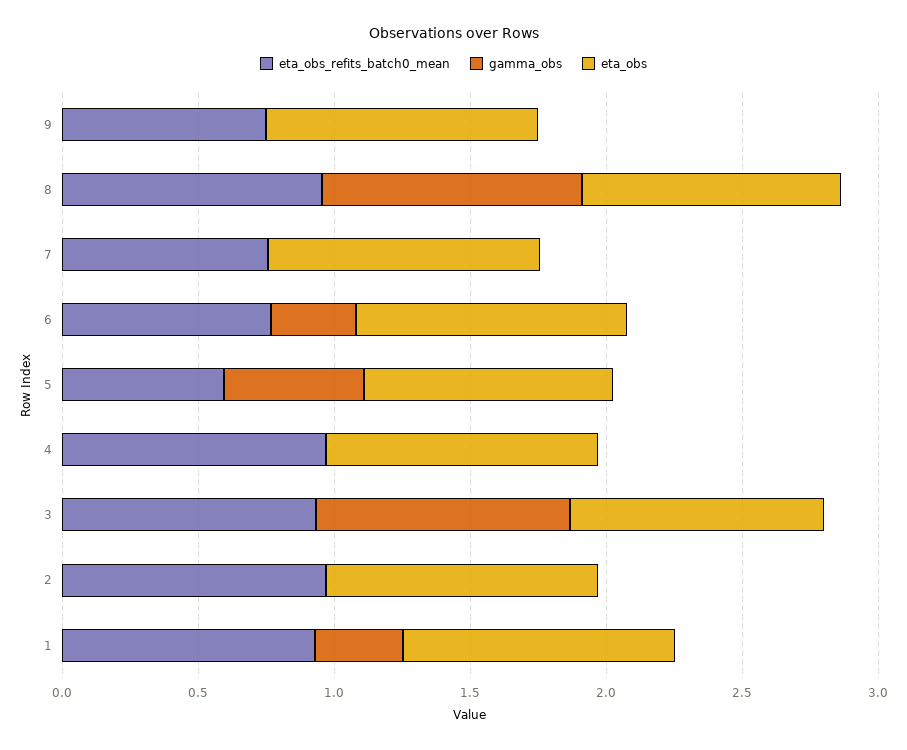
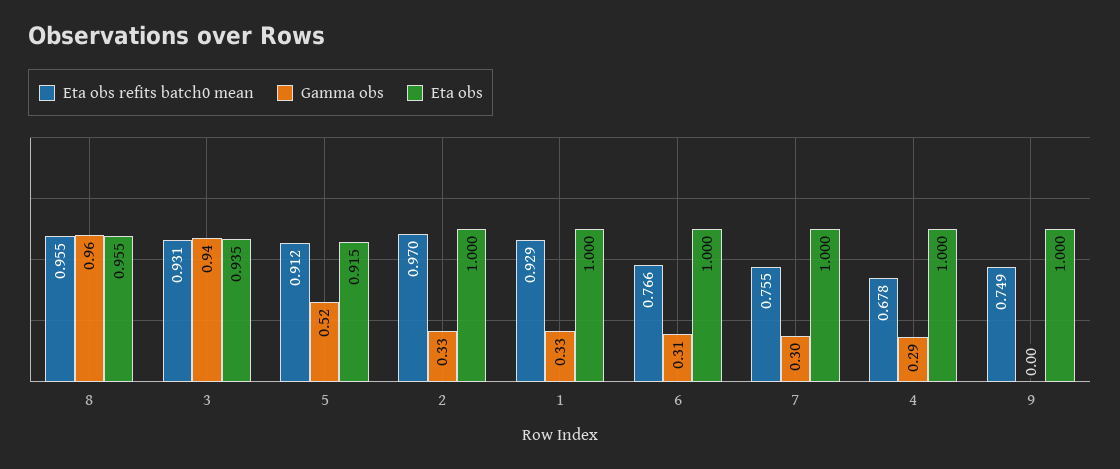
gamma_obs, 7: 0 -> 0.3
eta_obs_refits_batch0_mean, 5: 0.6 -> 0.912
eta_obs_refits_batch0_mean, 4: 1 -> 0.678
gamma_obs, 4: 0 -> 0.29
gamma_obs, 2: 0 -> 0.33

